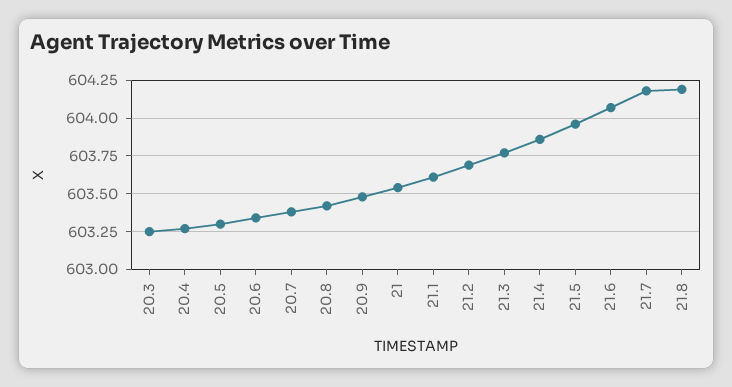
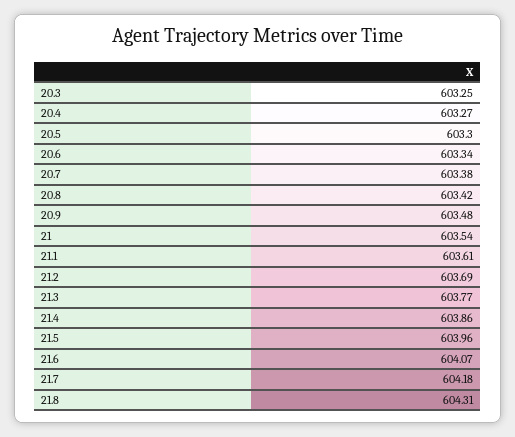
21.8: 604.2 -> 604.31

